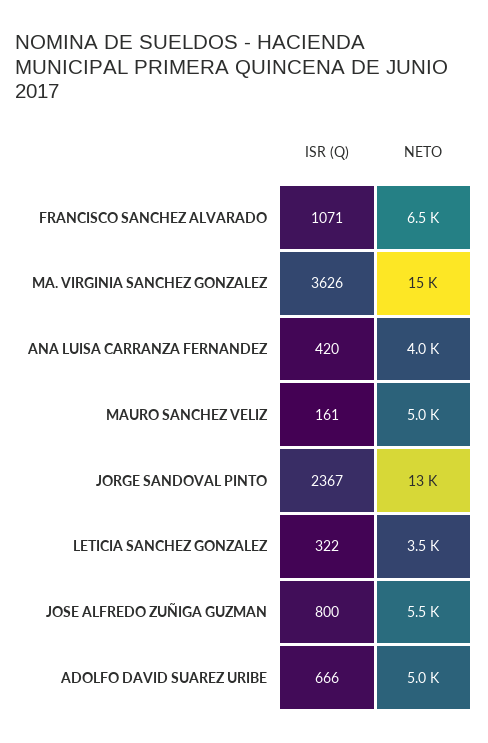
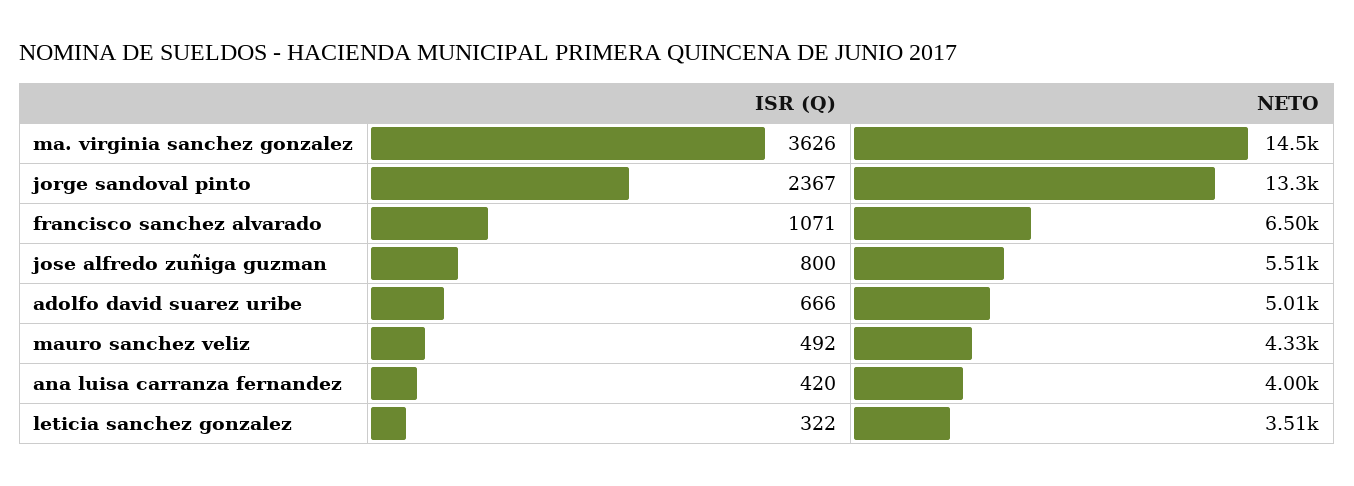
ISR (Q), MAURO SANCHEZ VELIZ: 161 -> 492
NETO, MAURO SANCHEZ VELIZ: 5000 -> 4330

